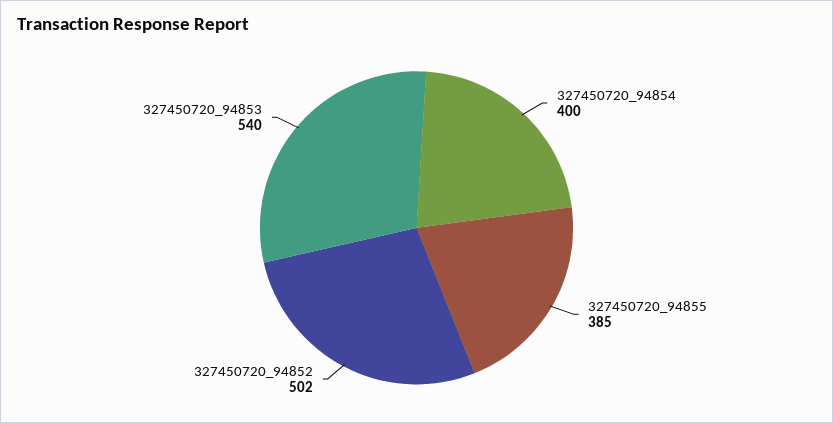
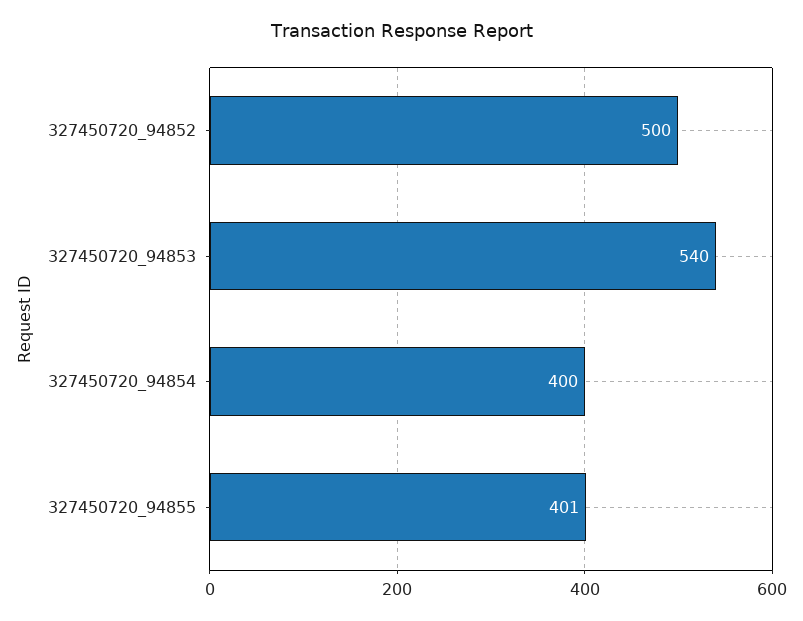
327450720_94855: 385 -> 401
327450720_94852: 502 -> 500

